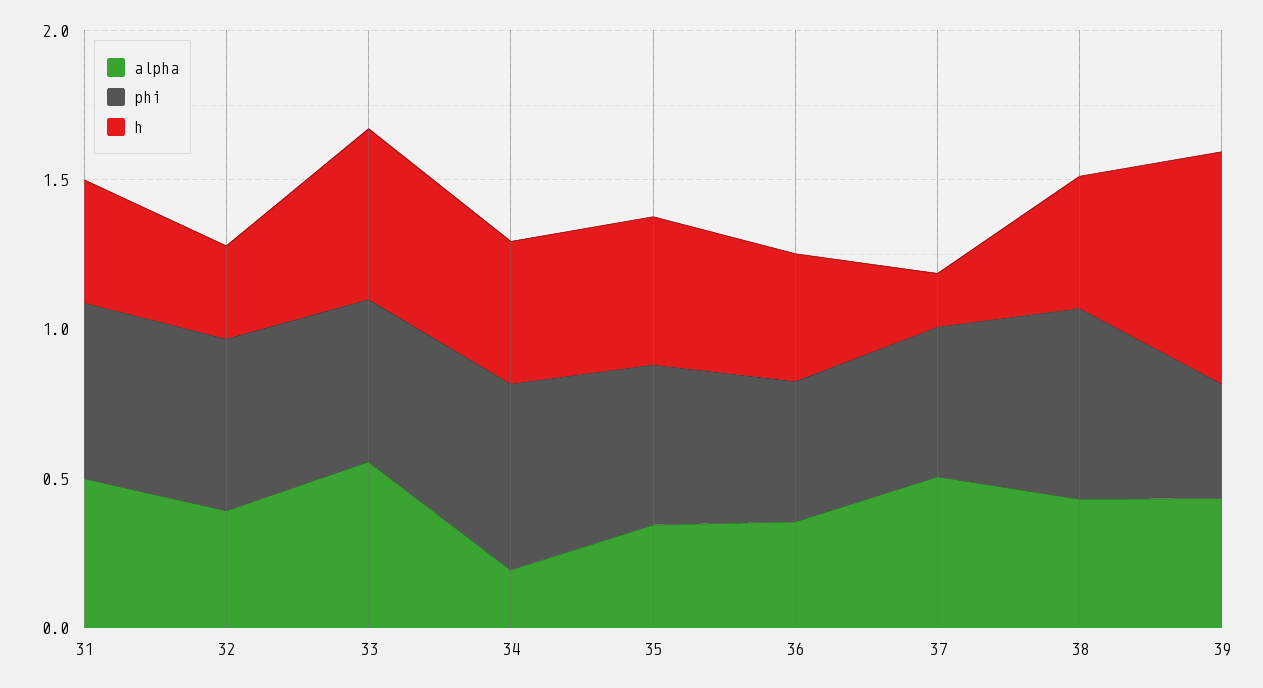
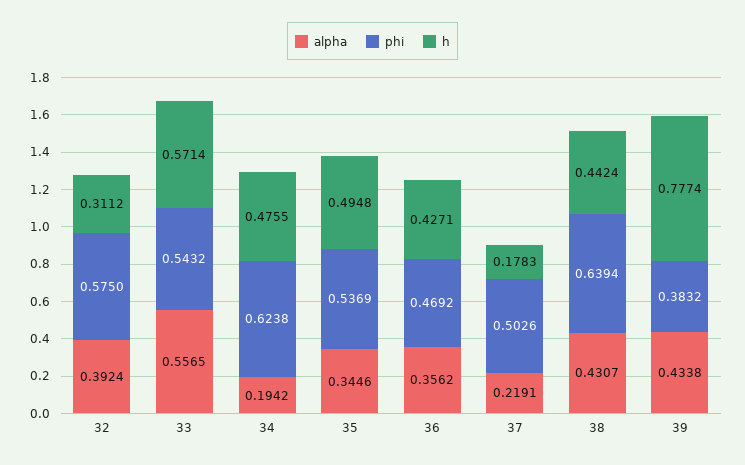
alpha, 31: 0.5 -> none
phi, 31: 0.6 -> none
h, 31: 0.4 -> none
alpha, 37: 0.5 -> 0.2191

